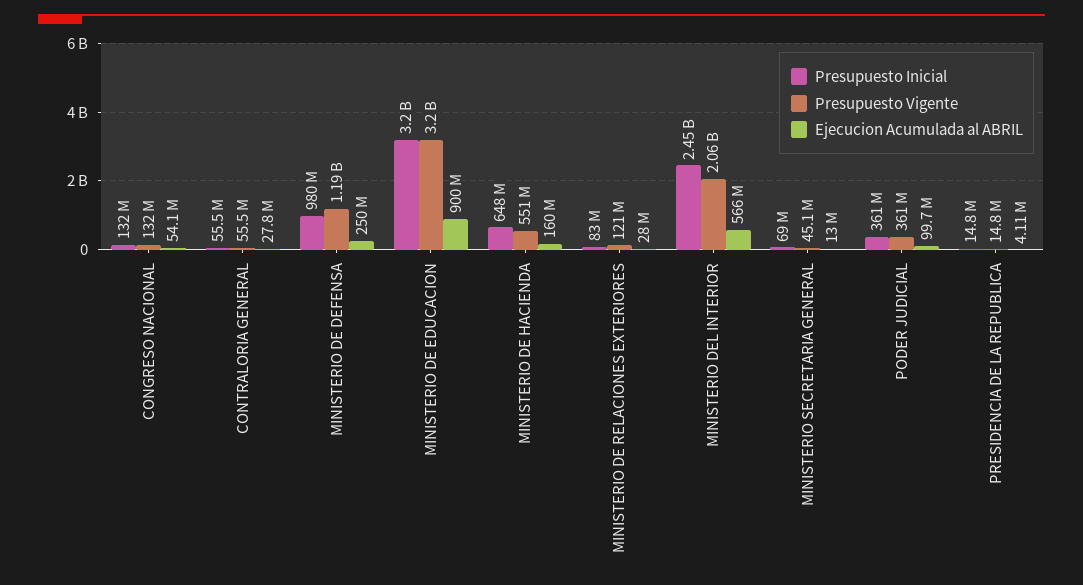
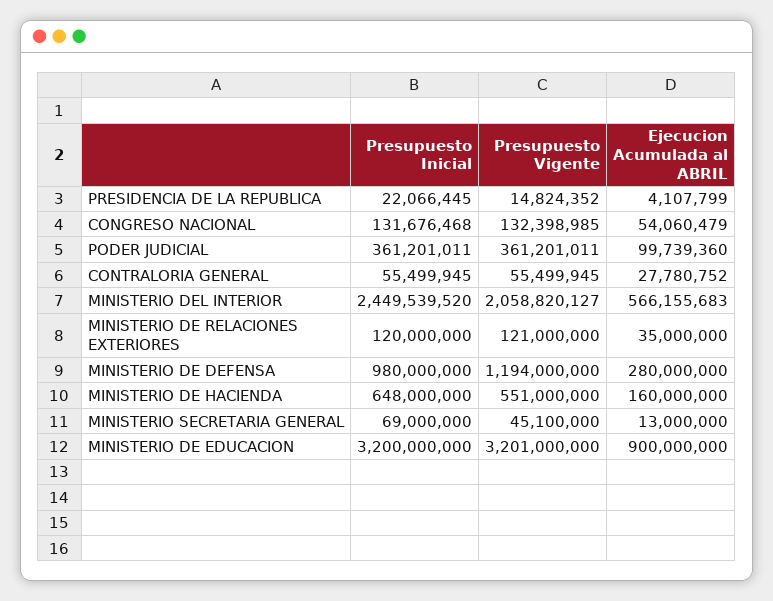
Ejecucion Acumulada al ABRIL, MINISTERIO DE DEFENSA: 250000000 -> 280000000
Presupuesto Inicial, MINISTERIO DE RELACIONES EXTERIORES: 83000000 -> 120000000
Ejecucion Acumulada al ABRIL, MINISTERIO DE RELACIONES EXTERIORES: 28000000 -> 35000000
Presupuesto Inicial, PRESIDENCIA DE LA REPUBLICA: 14800000 -> 22066445

